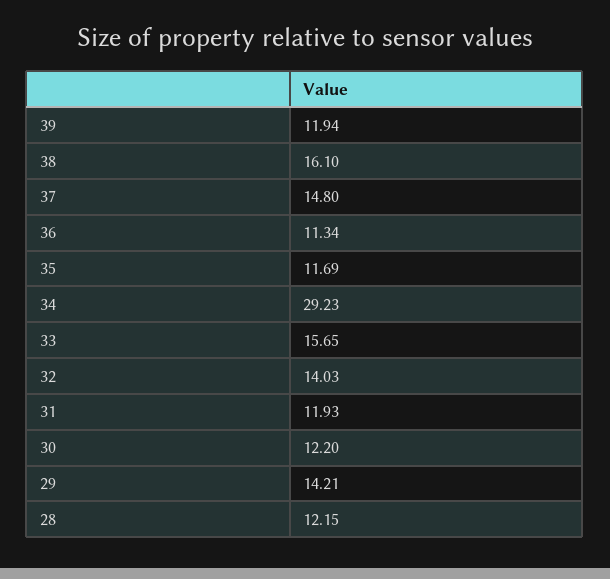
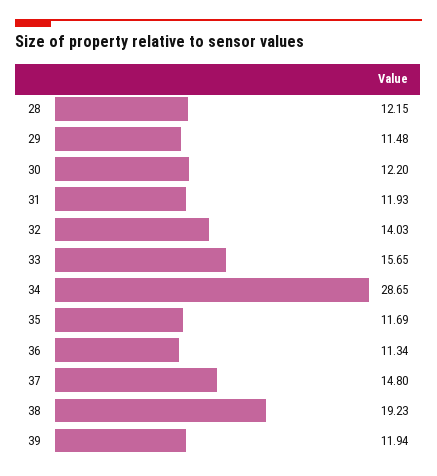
38: 16.1 -> 19.23
34: 29.23 -> 28.65
29: 14.21 -> 11.48

